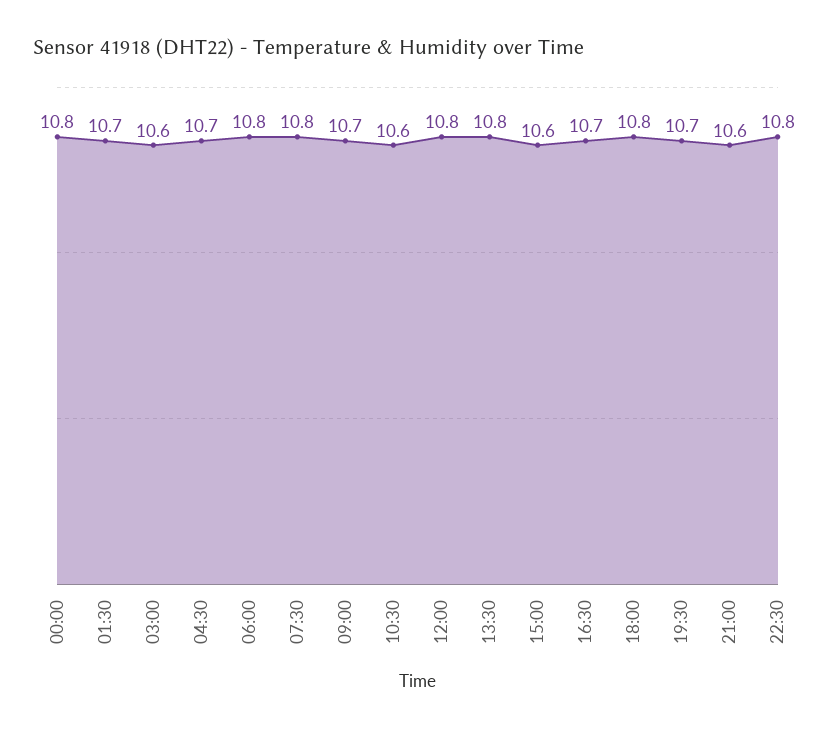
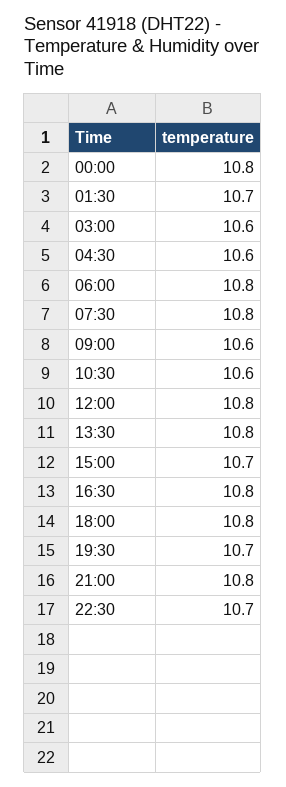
04:30: 10.7 -> 10.6
09:00: 10.7 -> 10.6
15:00: 10.6 -> 10.7
16:30: 10.7 -> 10.8
21:00: 10.6 -> 10.8
22:30: 10.8 -> 10.7

